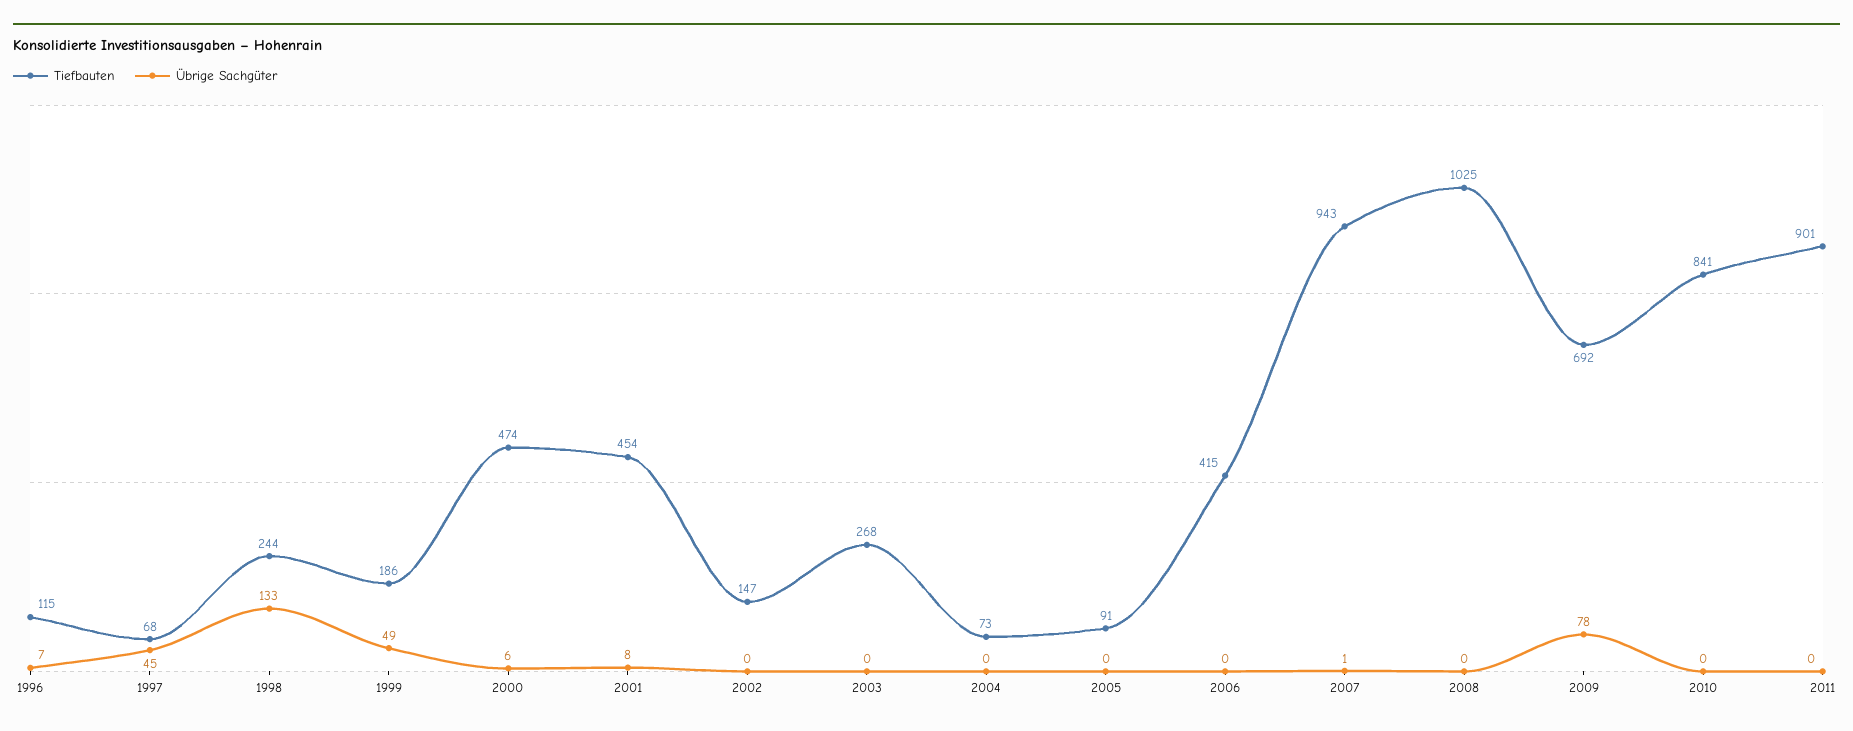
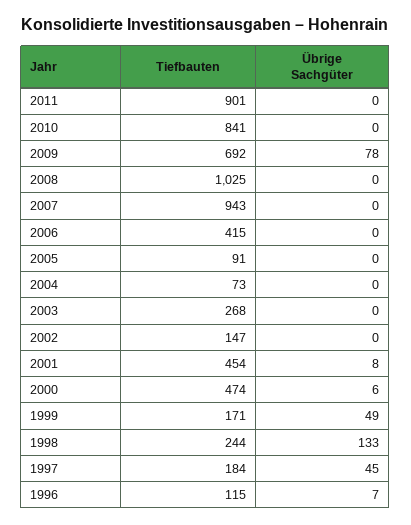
Tiefbauten, 1997: 68 -> 184
Tiefbauten, 1999: 186 -> 171
Übrige Sachgüter, 2007: 1 -> 0

